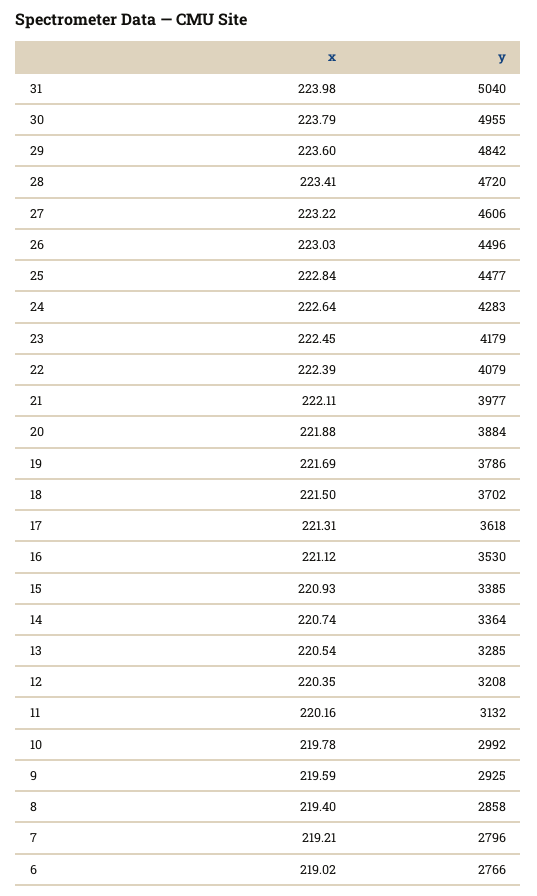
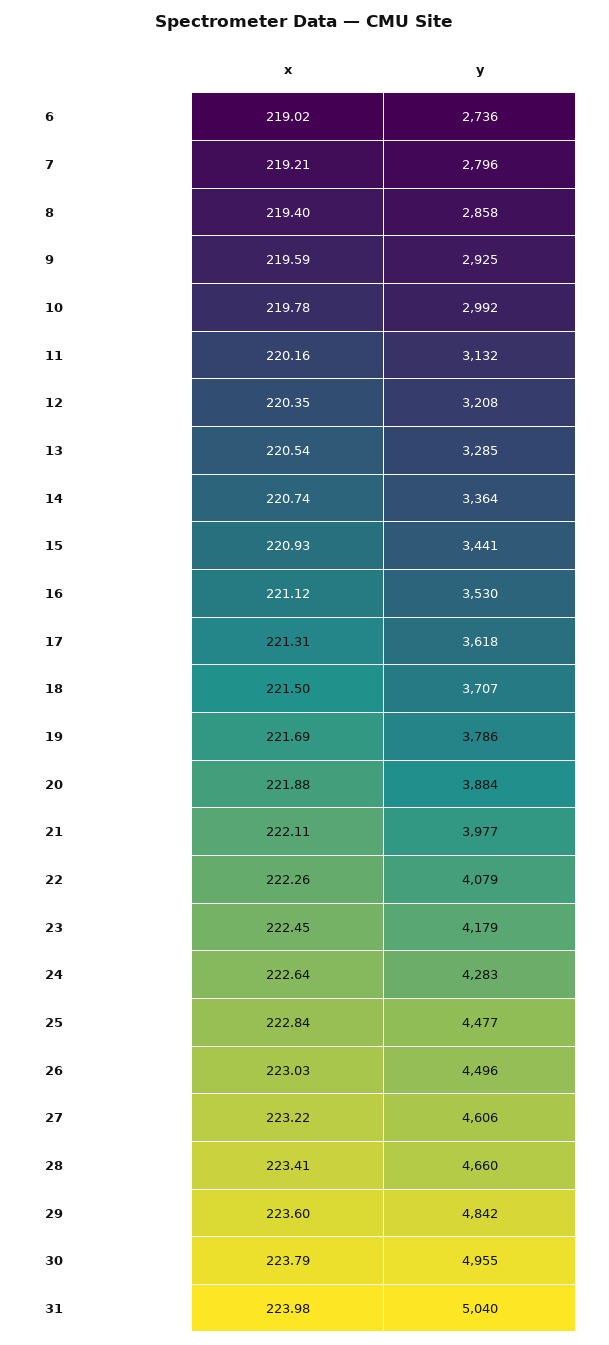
y, 28: 4720 -> 4660
x, 22: 222.39 -> 222.26
y, 18: 3702 -> 3707
y, 15: 3385 -> 3441
y, 6: 2766 -> 2736

